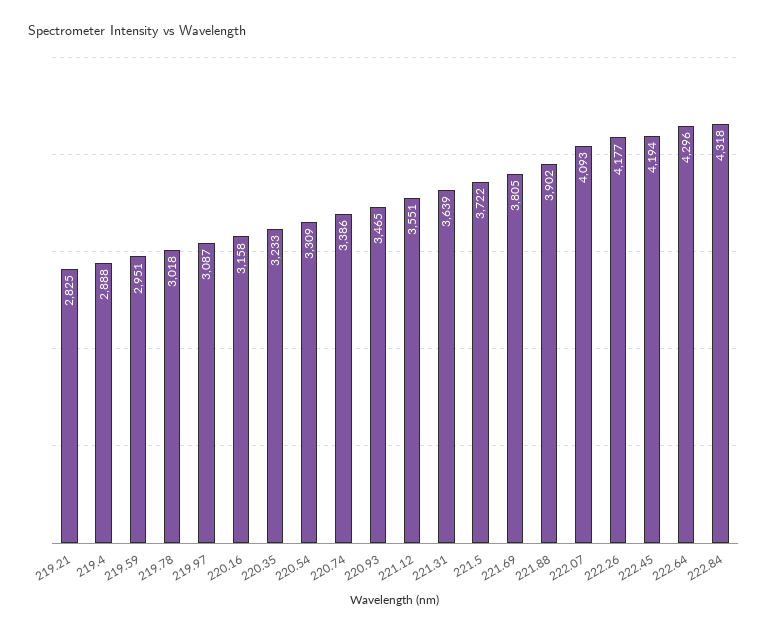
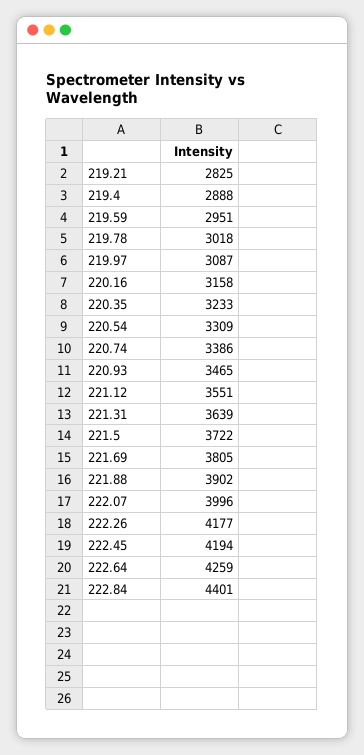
222.07: 4093 -> 3996
222.64: 4296 -> 4259
222.84: 4318 -> 4401

